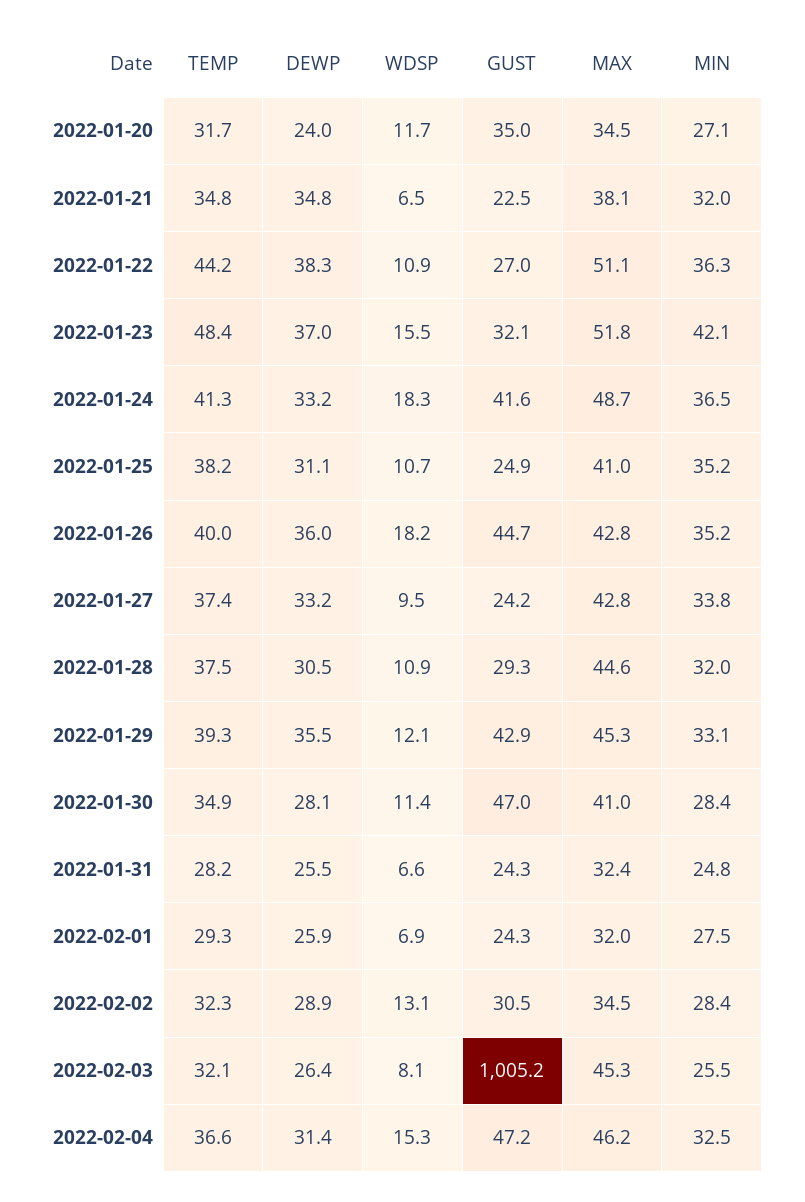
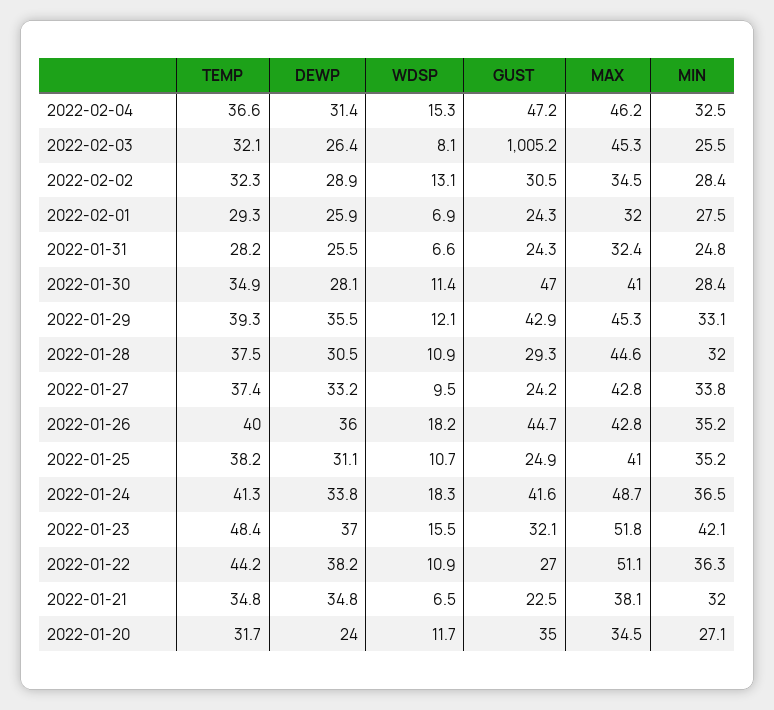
DEWP, 2022-01-22: 38.3 -> 38.2
DEWP, 2022-01-24: 33.2 -> 33.8

